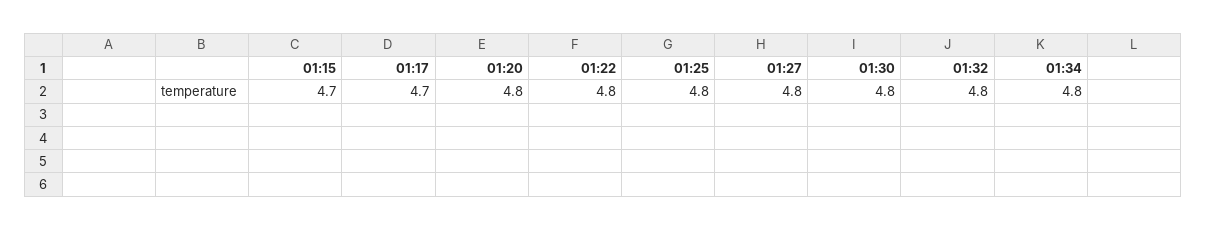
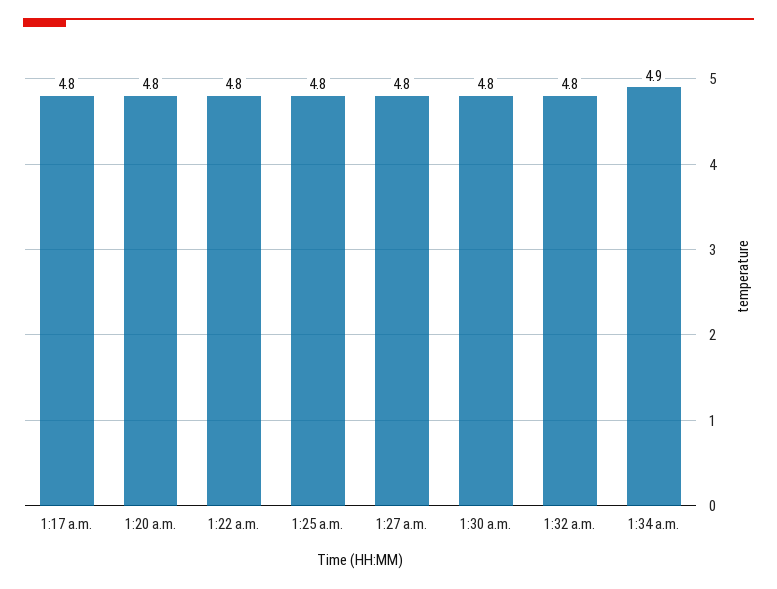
01:15: 4.7 -> none
01:17: 4.7 -> 4.8
01:34: 4.8 -> 4.9

